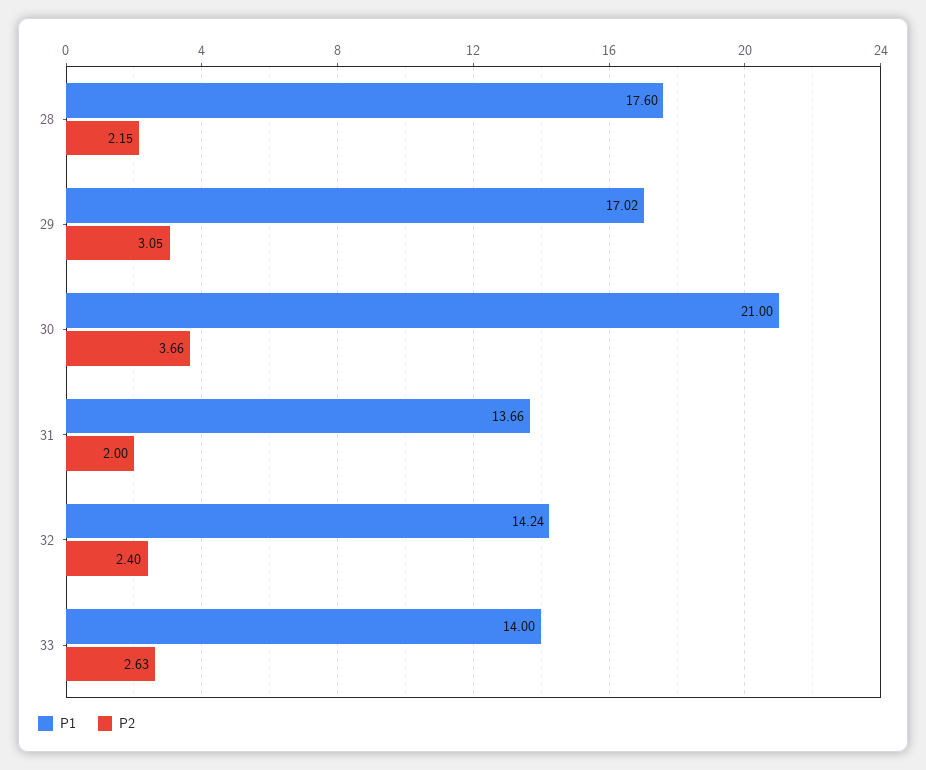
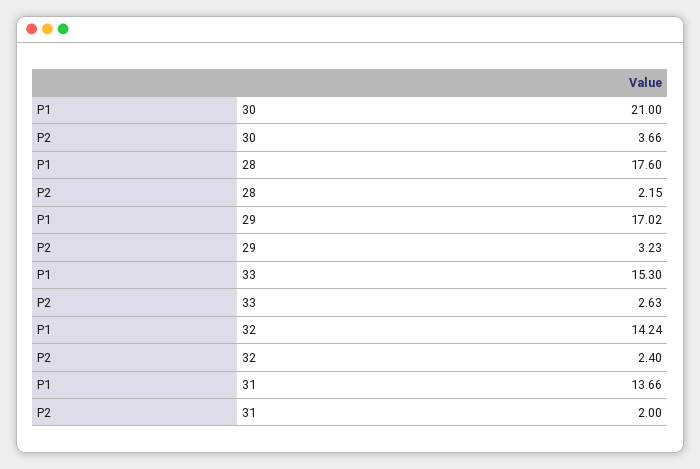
P2, 29: 3.05 -> 3.23
P1, 33: 14 -> 15.3

